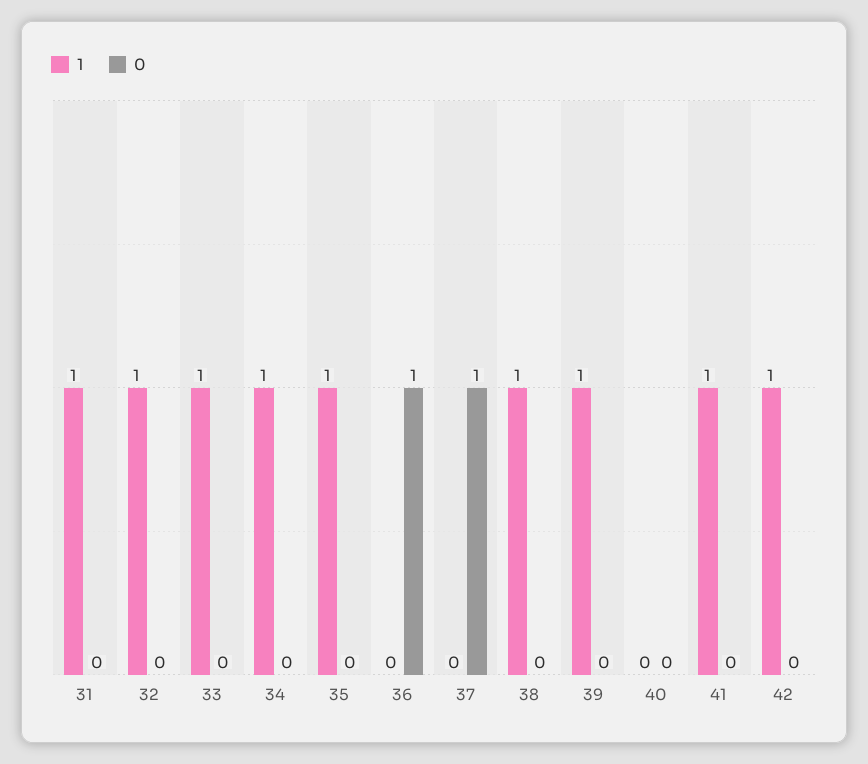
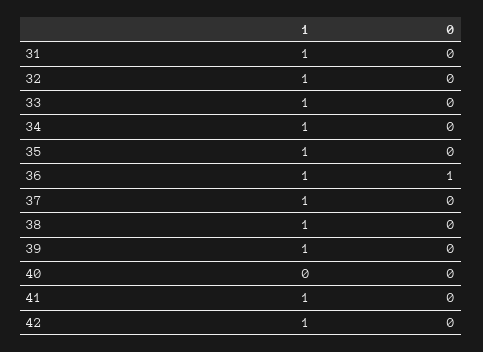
1, 36: 0 -> 1
1, 37: 0 -> 1
0, 37: 1 -> 0

